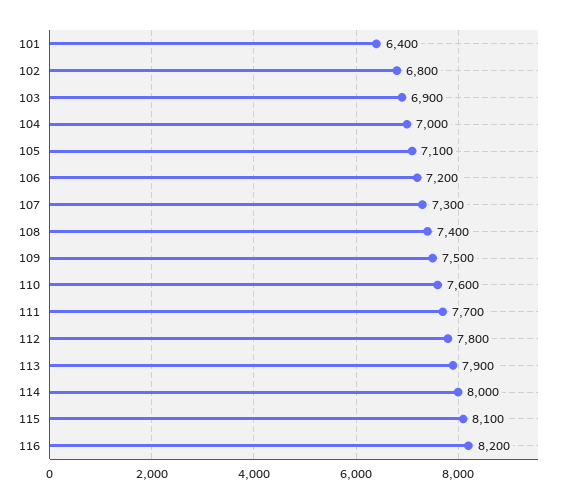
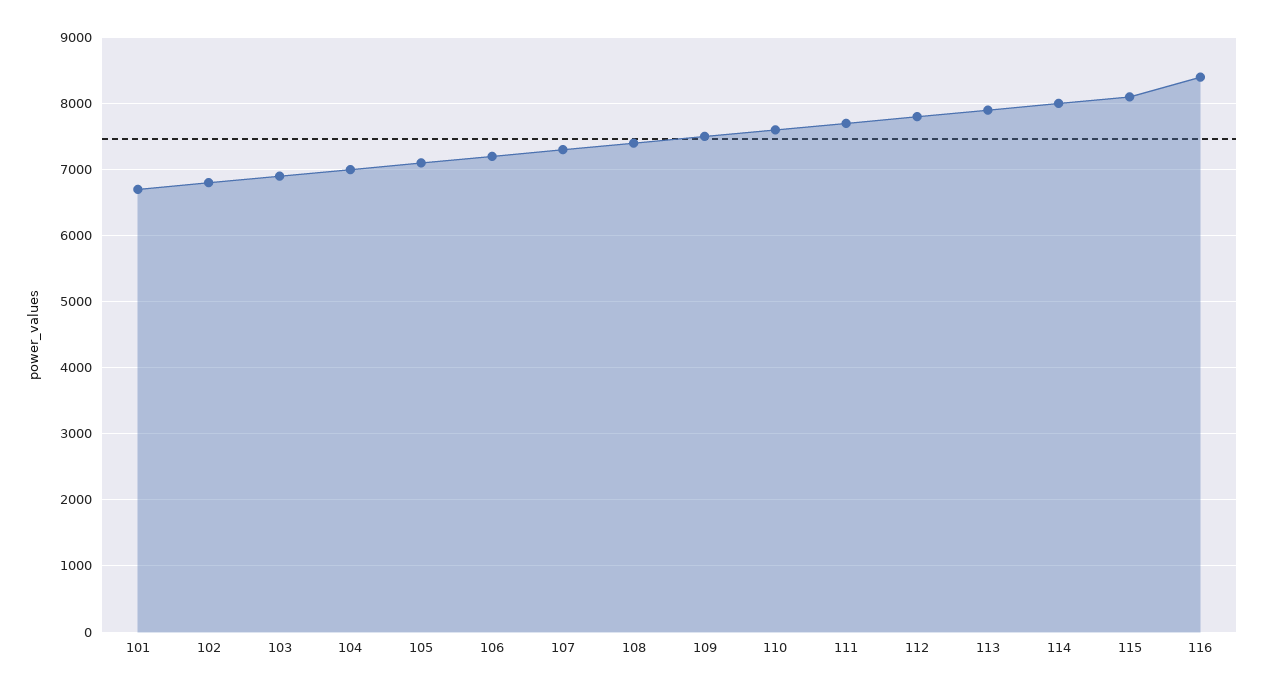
101: 6400 -> 6700
116: 8200 -> 8400

